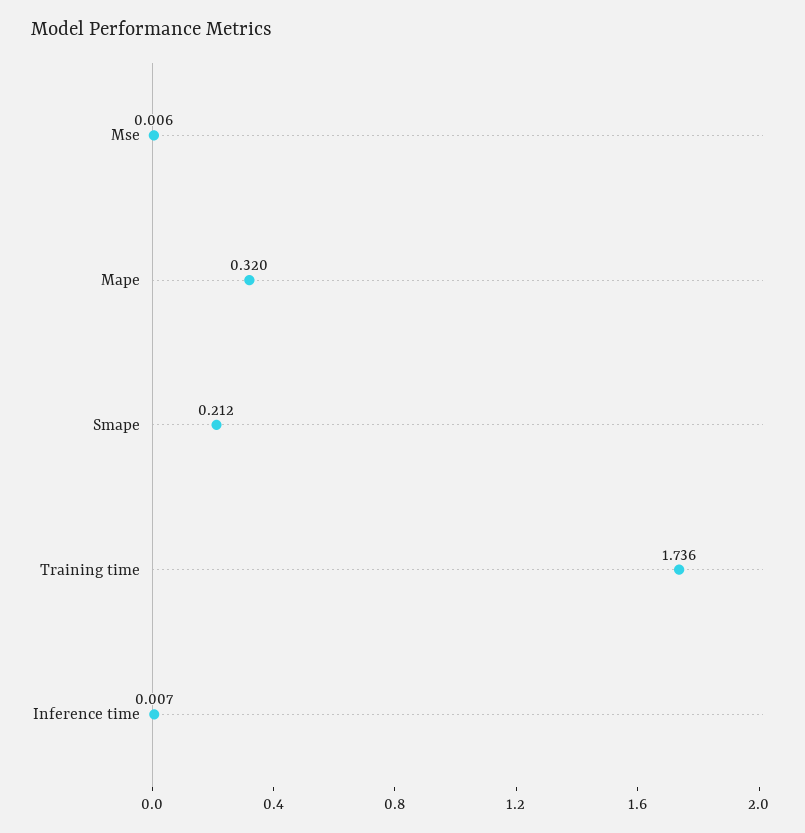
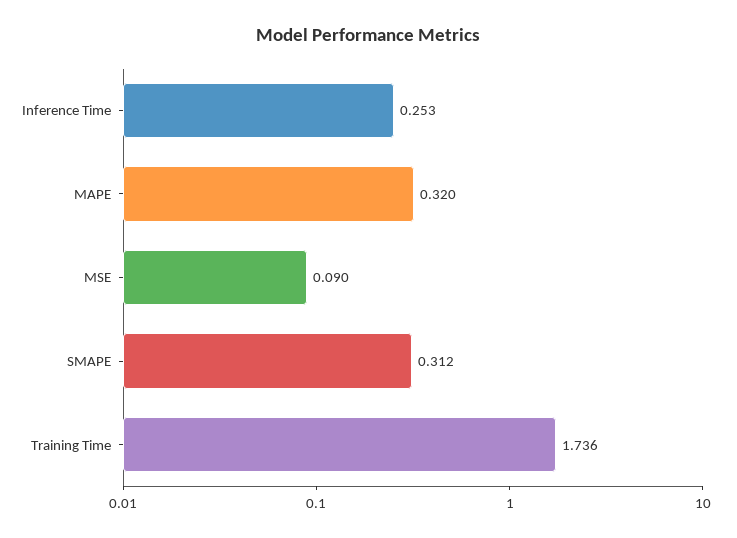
Mse: 0.006 -> 0.09
Smape: 0.212 -> 0.312
Inference time: 0.007 -> 0.253

